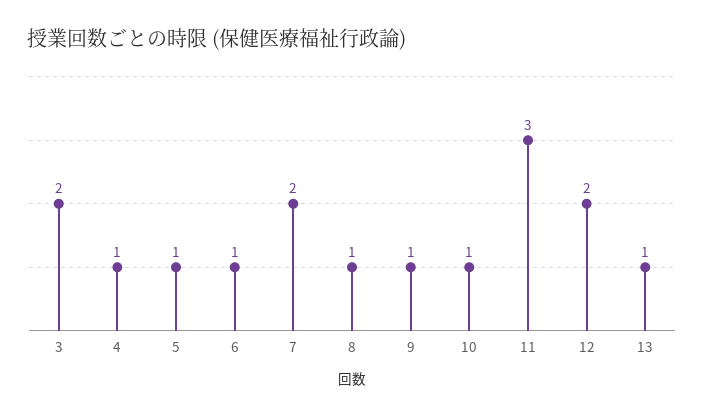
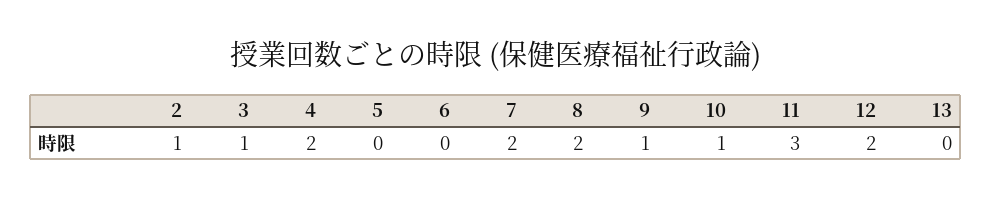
3: 2 -> 1
4: 1 -> 2
5: 1 -> 0
6: 1 -> 0
8: 1 -> 2
13: 1 -> 0
2: none -> 1

